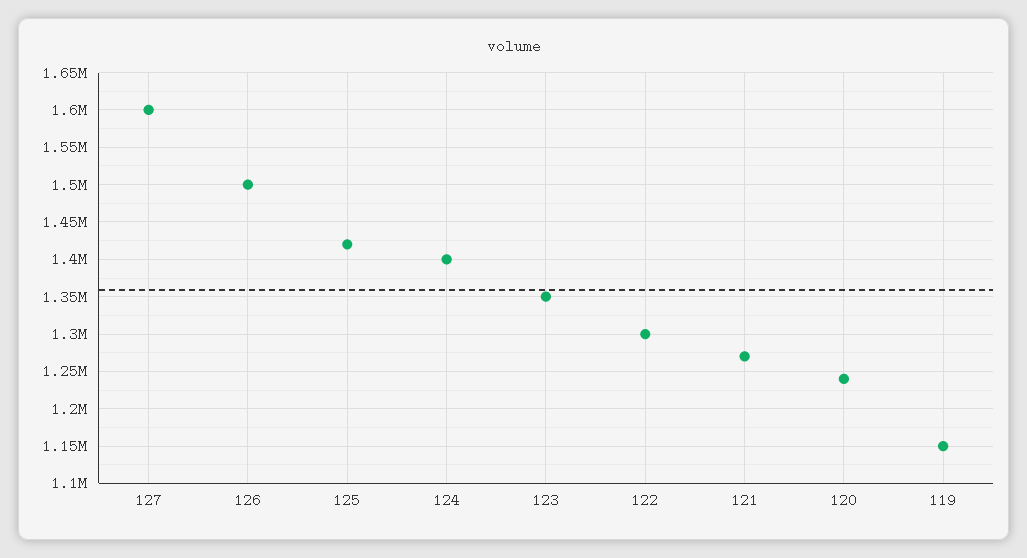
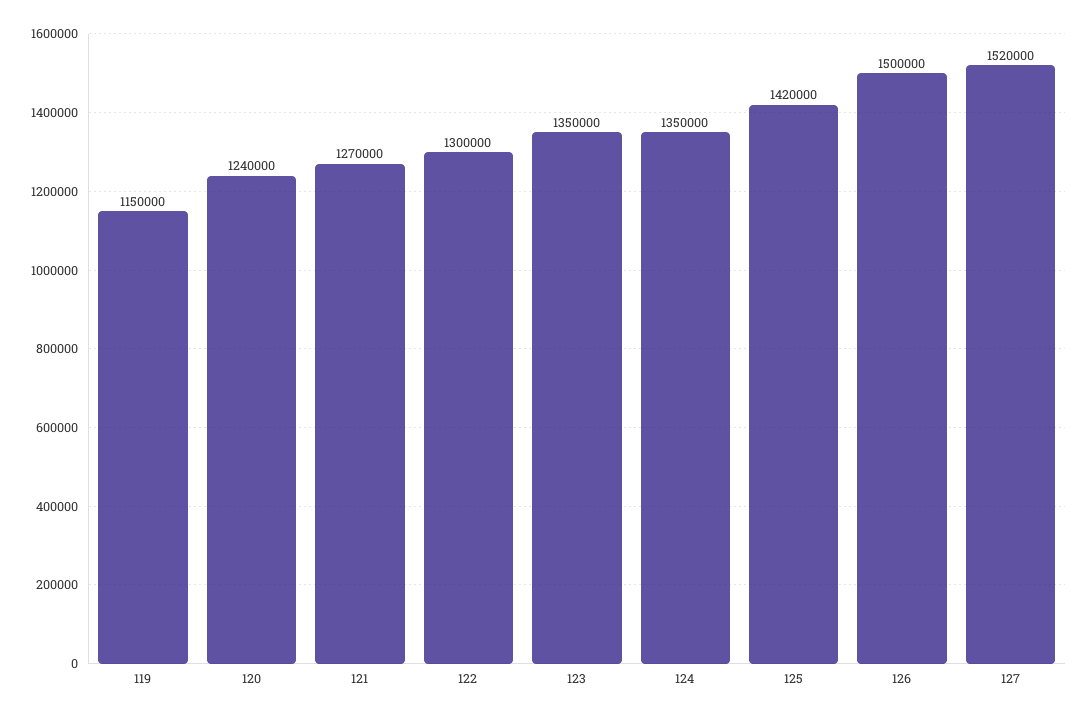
127: 1600000 -> 1520000
124: 1400000 -> 1350000

